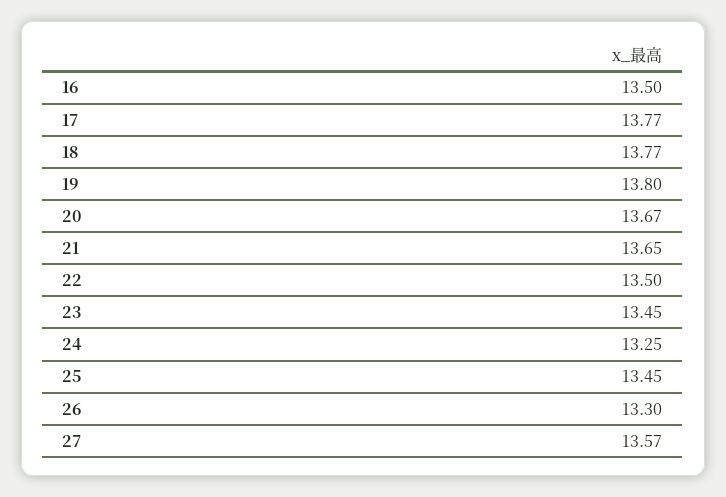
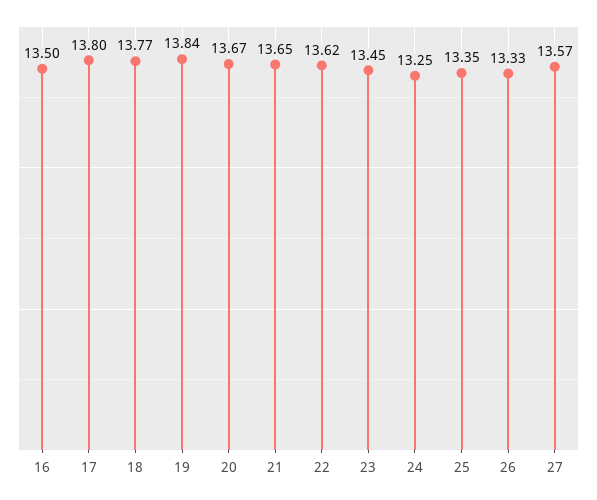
17: 13.77 -> 13.8
19: 13.8 -> 13.84
22: 13.5 -> 13.62
25: 13.45 -> 13.35
26: 13.3 -> 13.33

